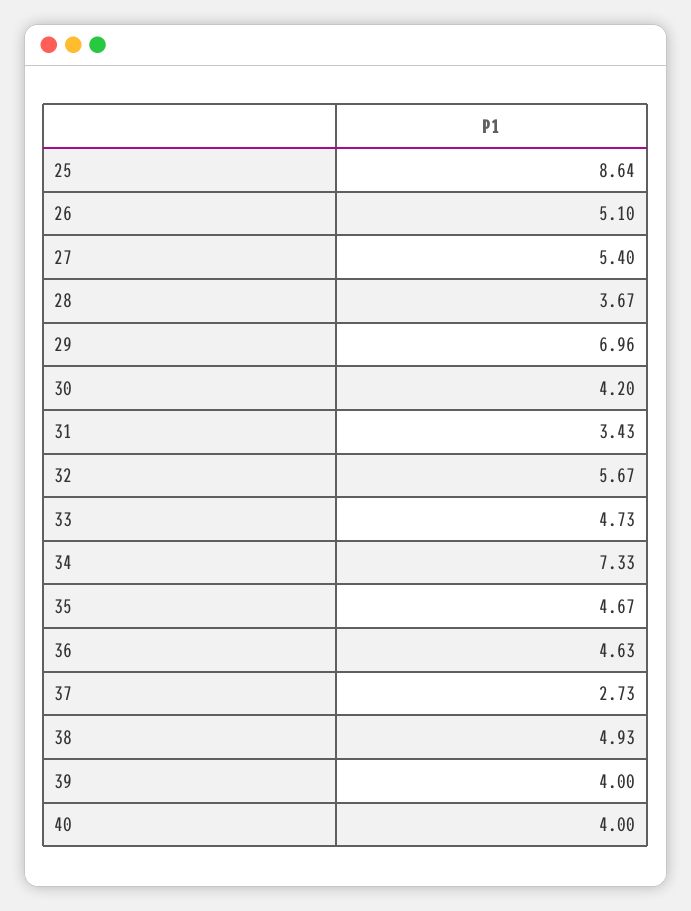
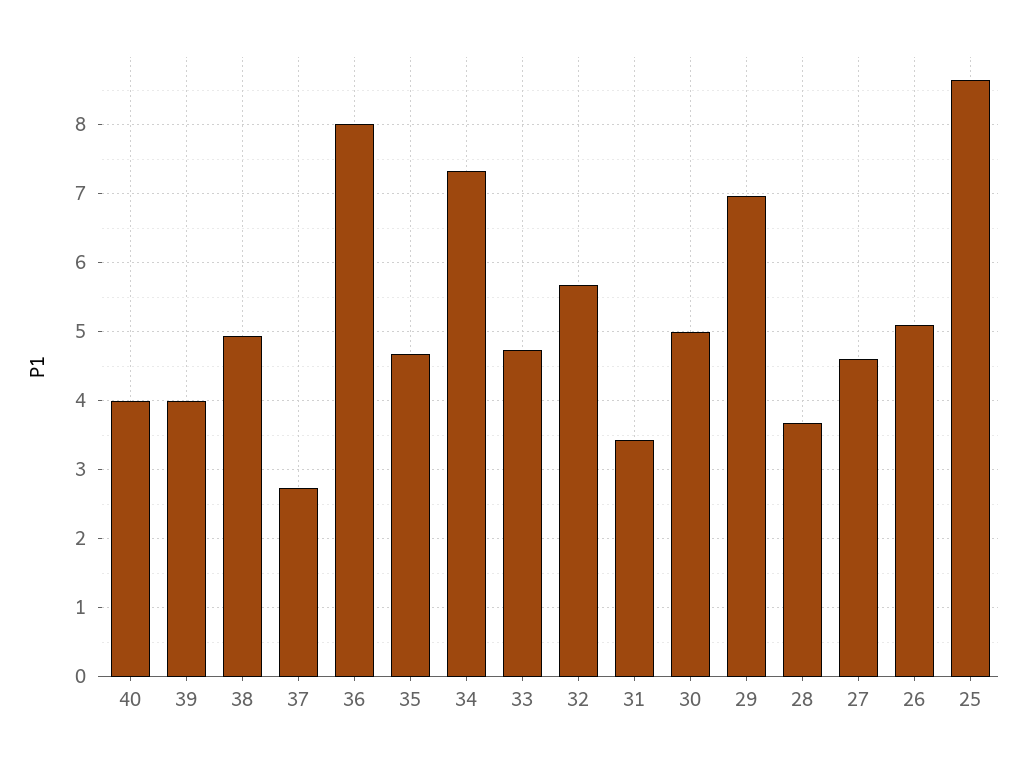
27: 5.4 -> 4.6
30: 4.2 -> 5
36: 4.63 -> 8

